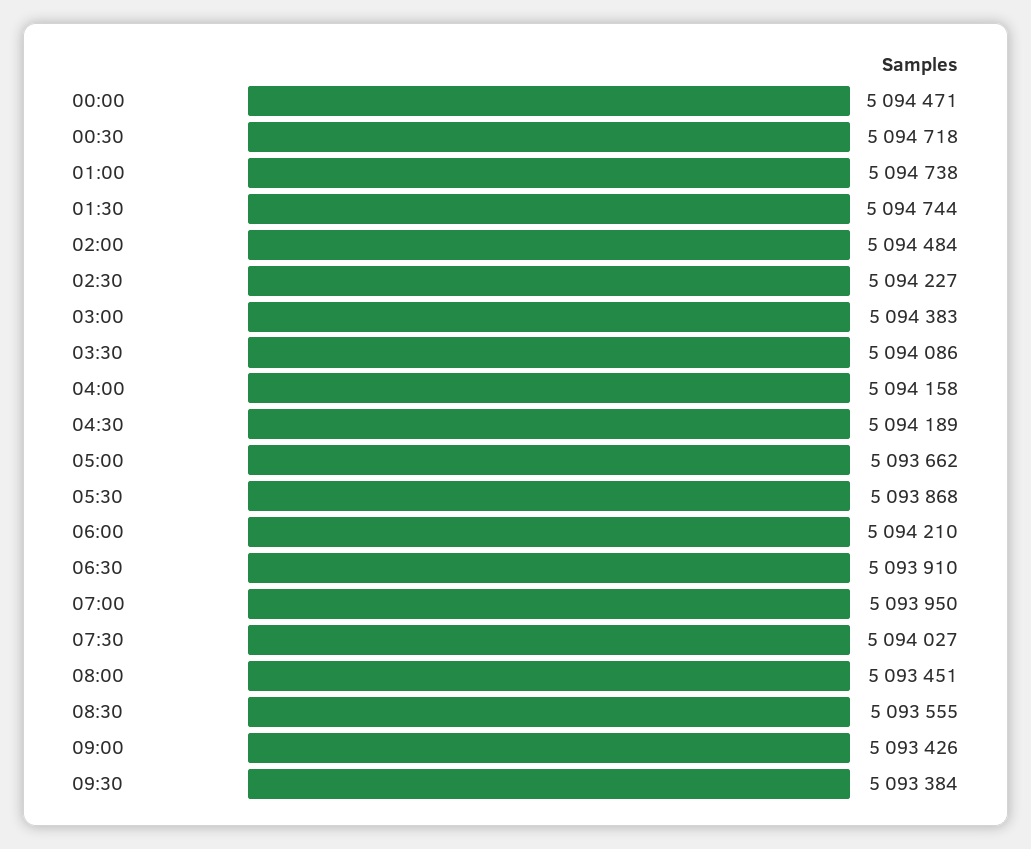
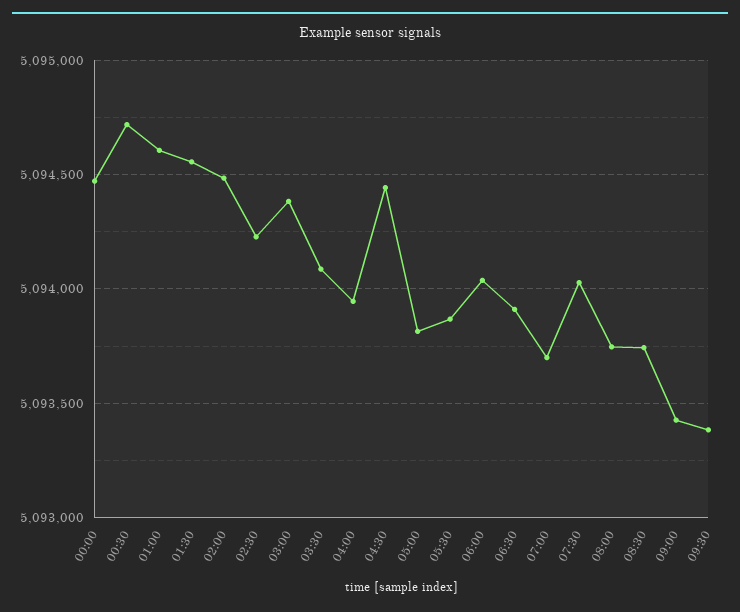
01:00: 5094738 -> 5094600
01:30: 5094744 -> 5094550
04:00: 5094158 -> 5093950
04:30: 5094189 -> 5094450
05:00: 5093662 -> 5093800
06:00: 5094210 -> 5094050
07:00: 5093950 -> 5093700
08:00: 5093451 -> 5093750
08:30: 5093555 -> 5093750

